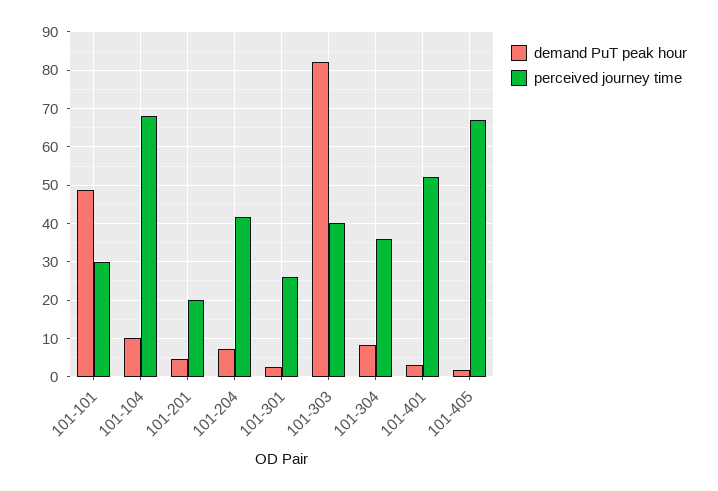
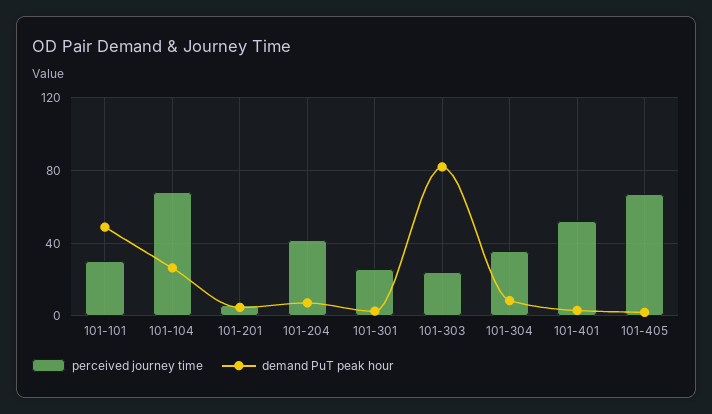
demand PuT peak hour, 101-104: 10 -> 25
perceived journey time, 101-201: 20 -> 5
perceived journey time, 101-303: 40 -> 25

